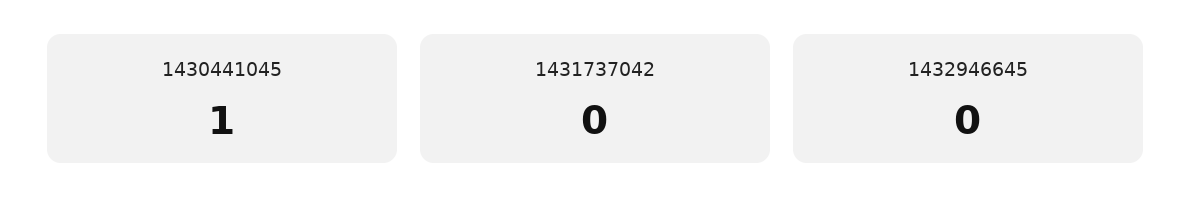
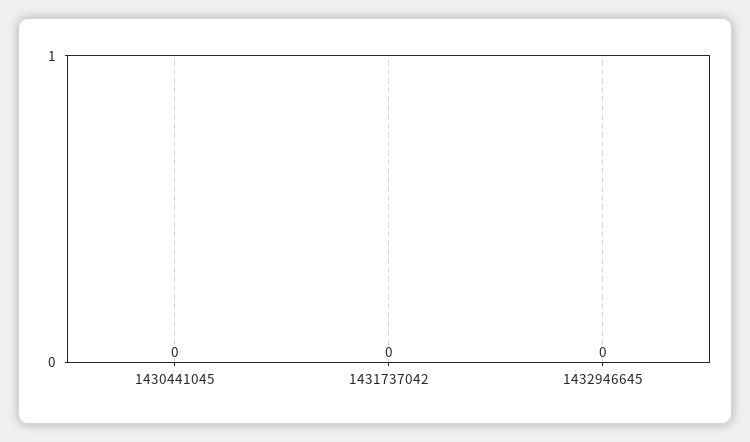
1430441045: 1 -> 0

